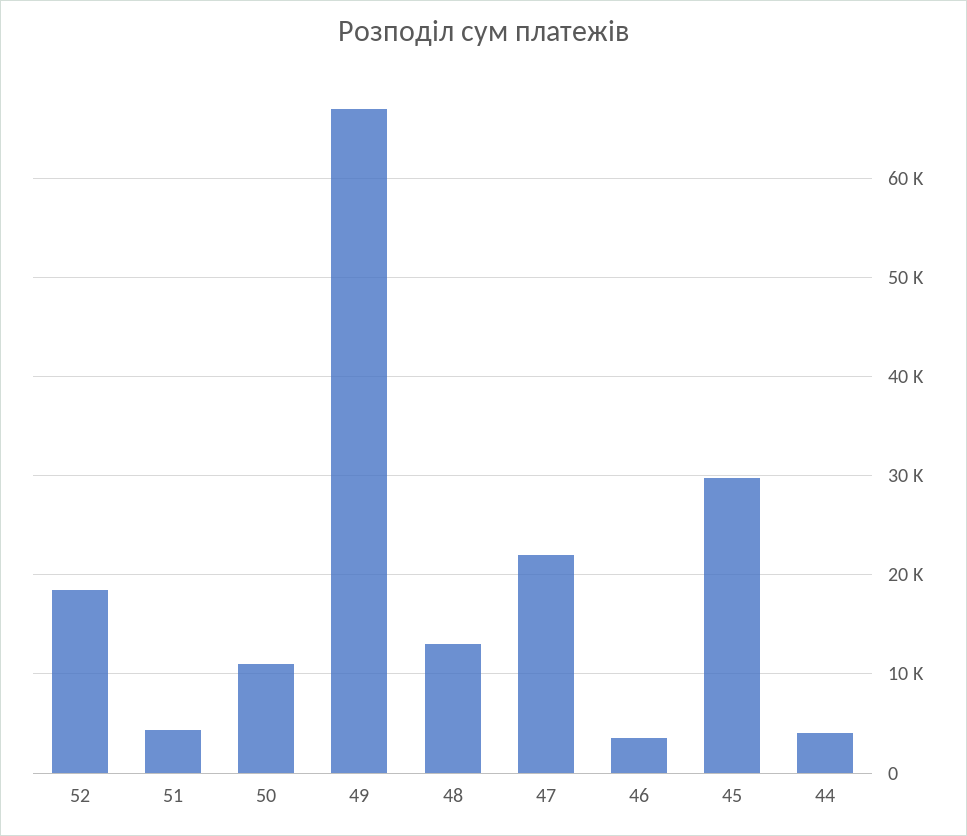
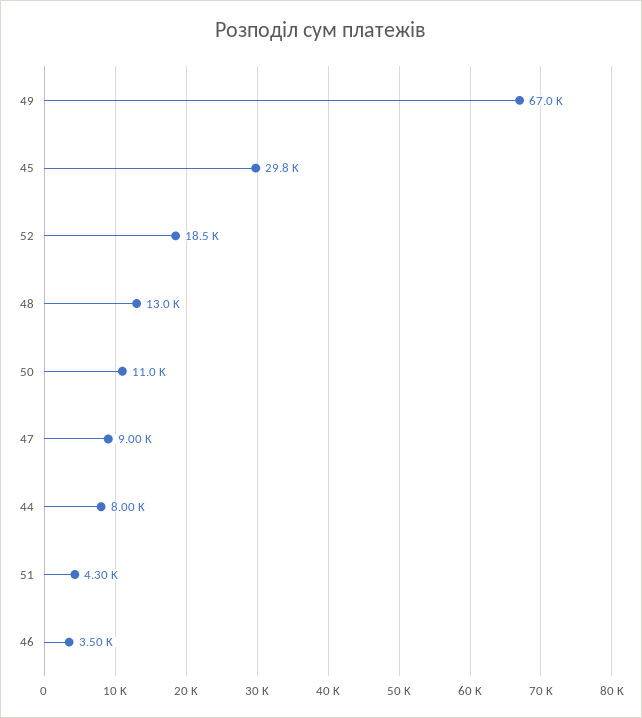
47: 22000 -> 9000
44: 4000 -> 8000

